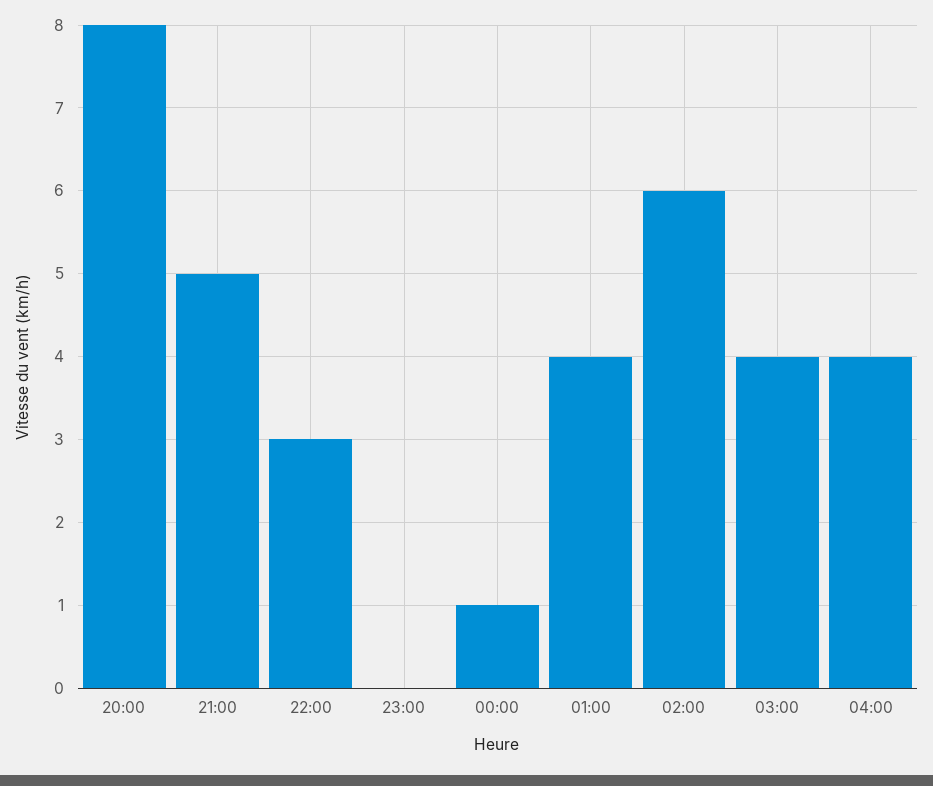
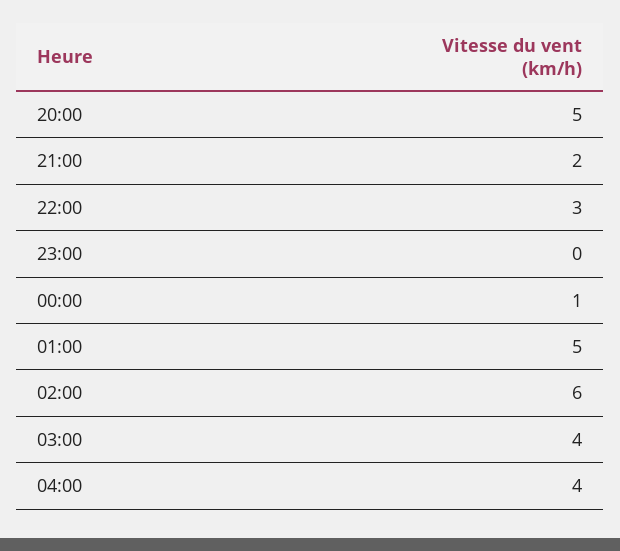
20:00: 8 -> 5
21:00: 5 -> 2
01:00: 4 -> 5

